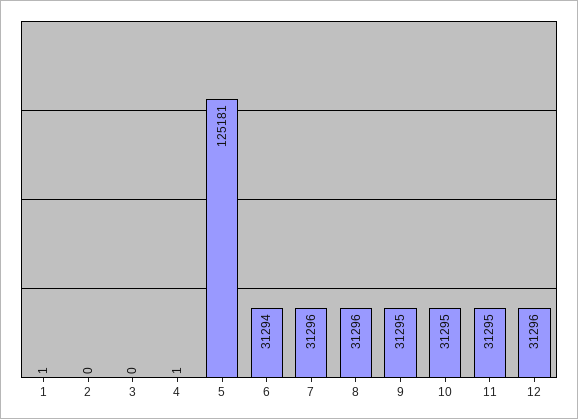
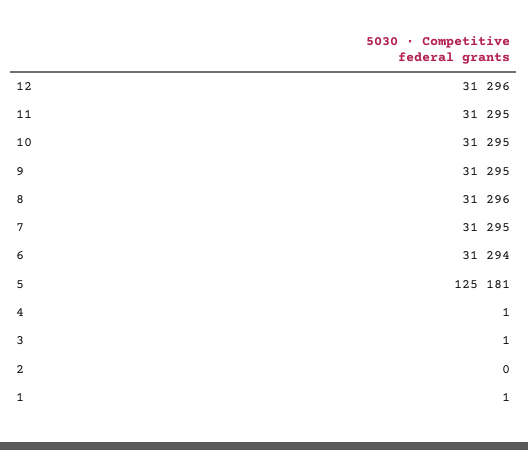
3: 0 -> 1
7: 31296 -> 31295

